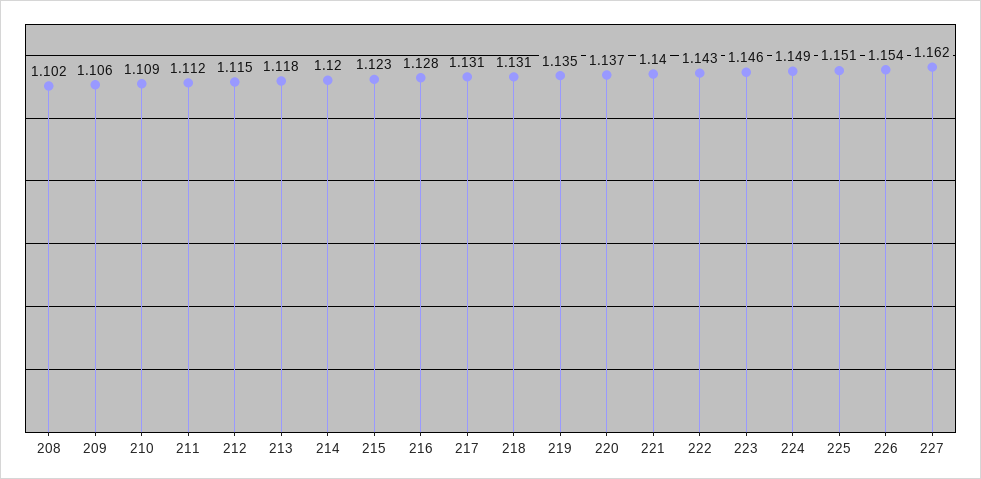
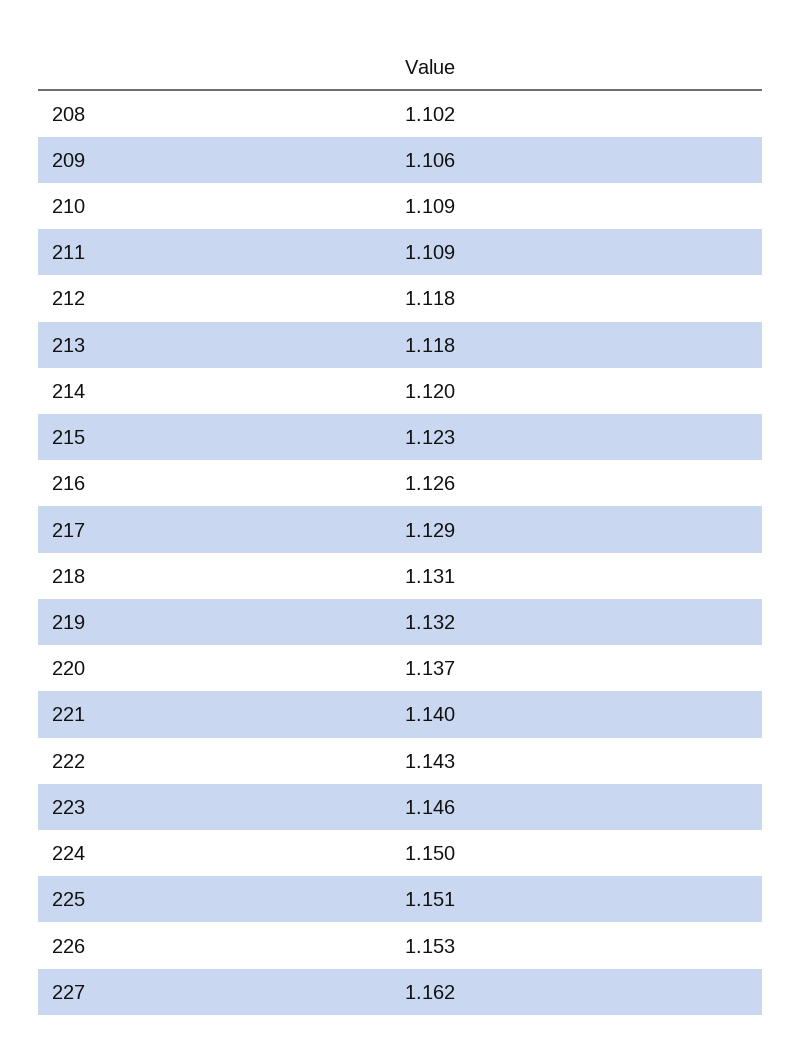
211: 1.112 -> 1.109
212: 1.115 -> 1.118
216: 1.128 -> 1.126
217: 1.131 -> 1.129
219: 1.135 -> 1.132
224: 1.149 -> 1.15
226: 1.154 -> 1.153

